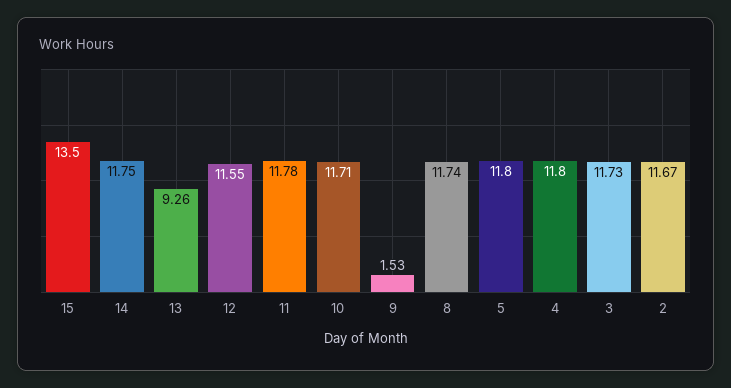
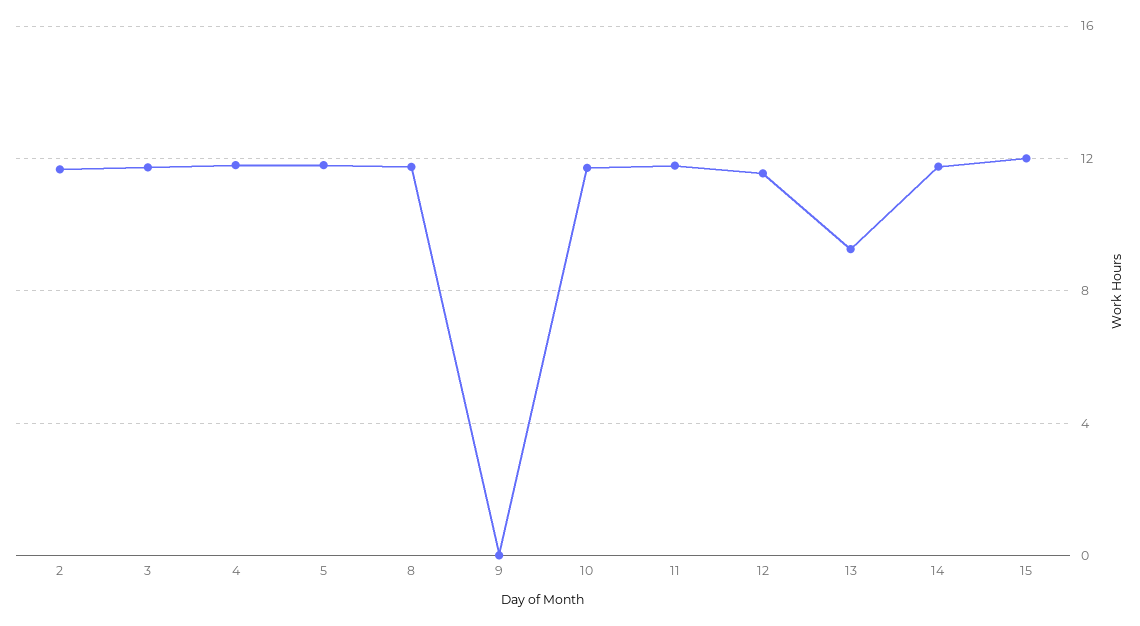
15: 13.5 -> 12
9: 1.53 -> 0

